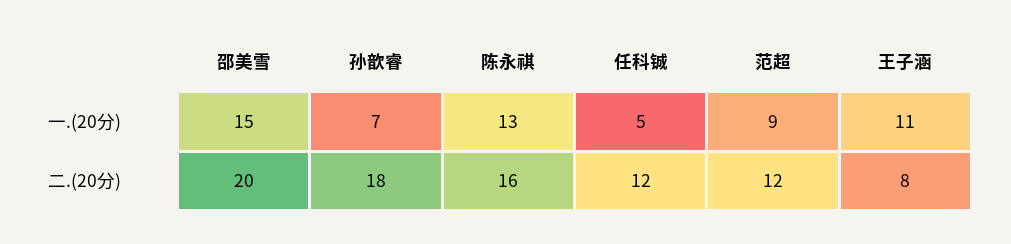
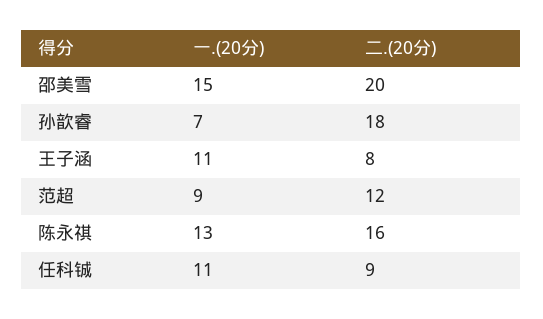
任科铖, 一.(20分): 5 -> 11
任科铖, 二.(20分): 12 -> 9

